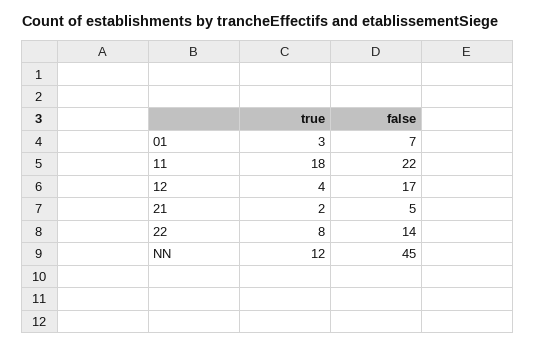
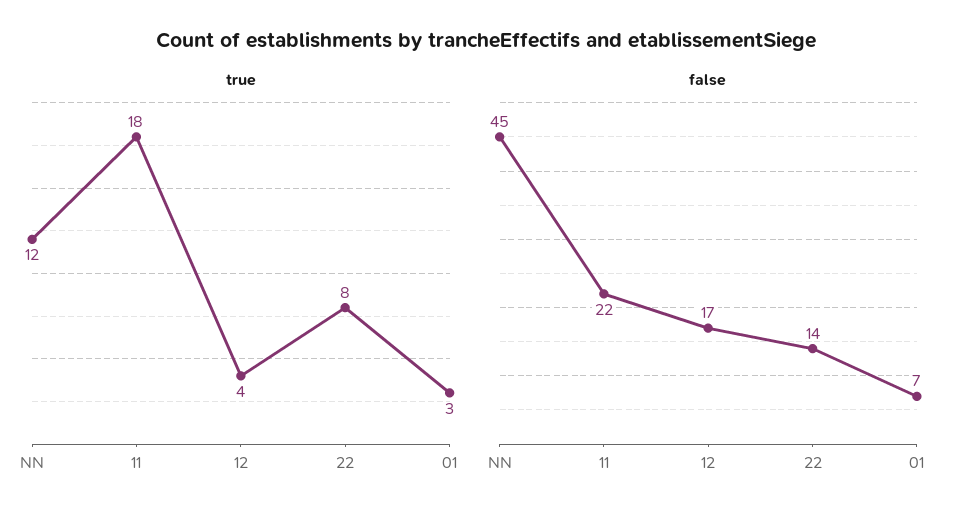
true, 21: 2 -> none
false, 21: 5 -> none

